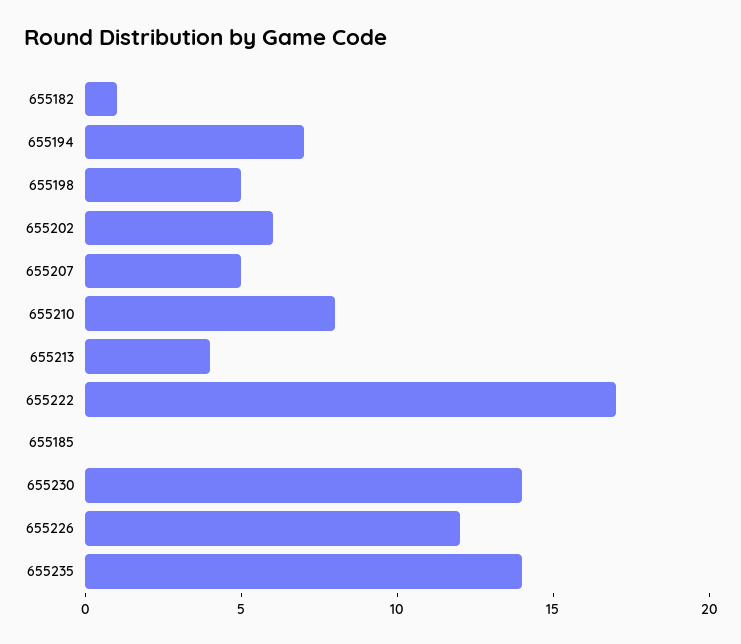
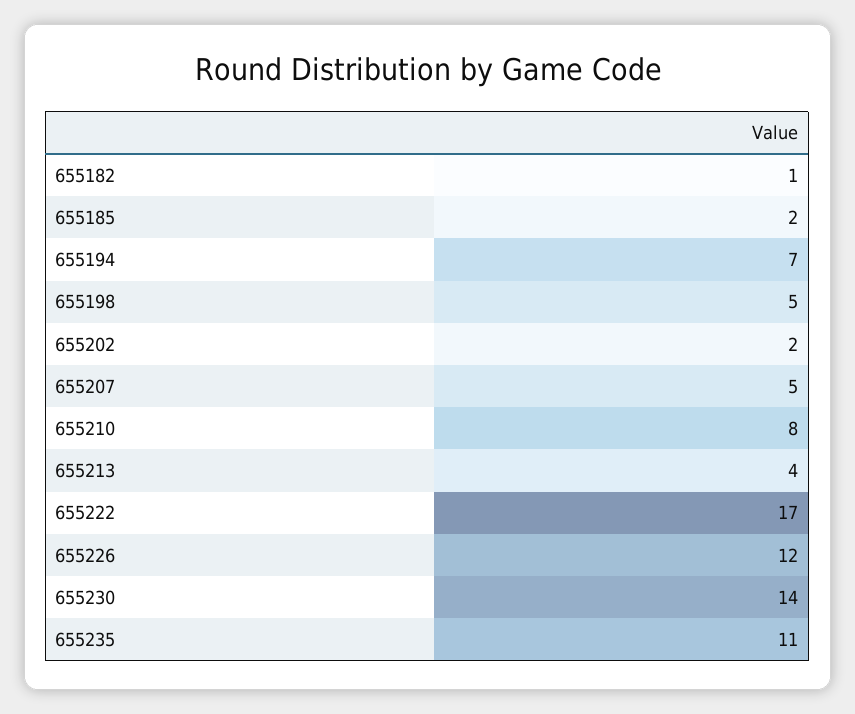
655202: 6 -> 2
655185: 0 -> 2
655235: 14 -> 11

